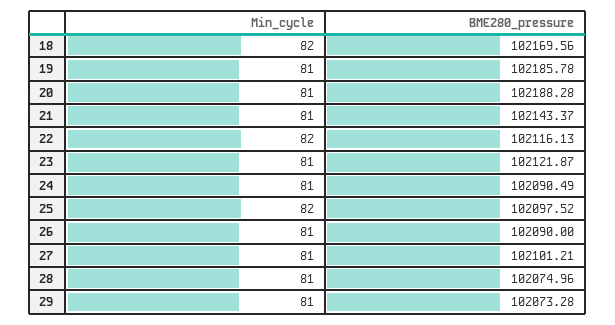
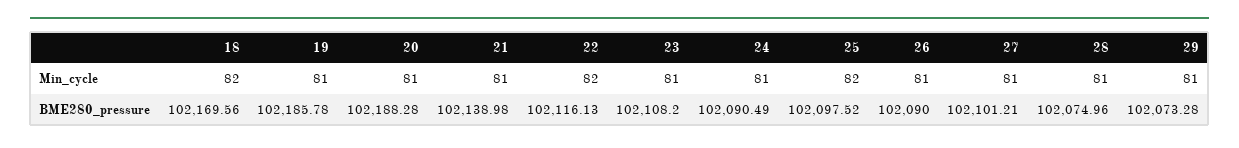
BME280_pressure, 21: 102143.37 -> 102138.98
BME280_pressure, 23: 102121.87 -> 102108.2

